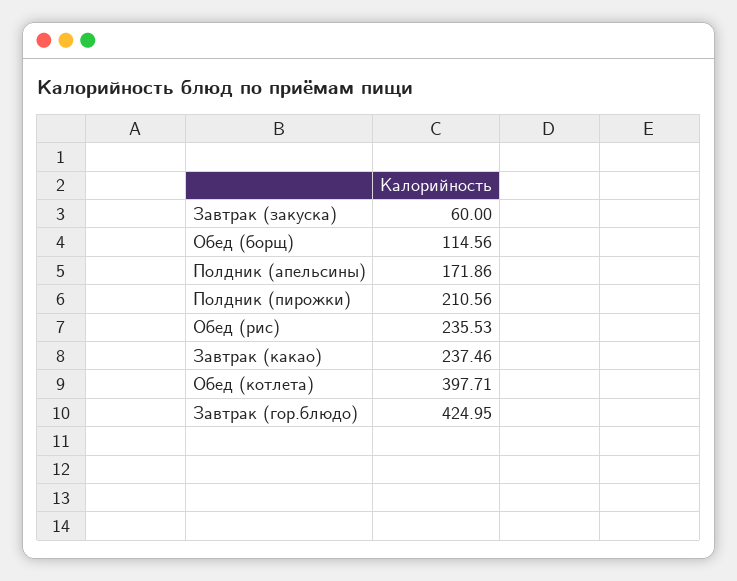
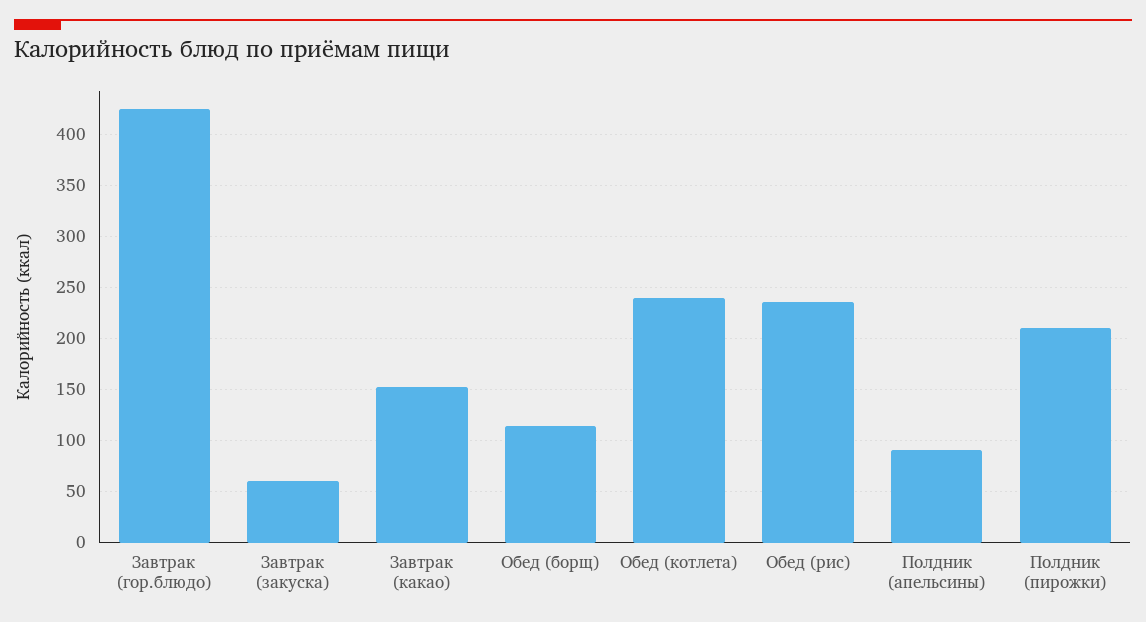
Полдник (апельсины): 171.86 -> 90
Завтрак (какао): 237.46 -> 150
Обед (котлета): 397.71 -> 240

